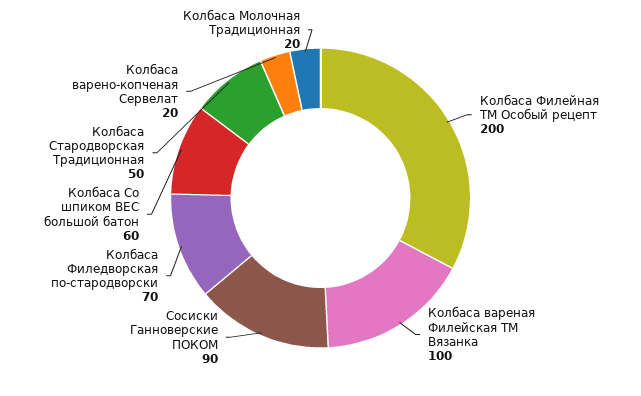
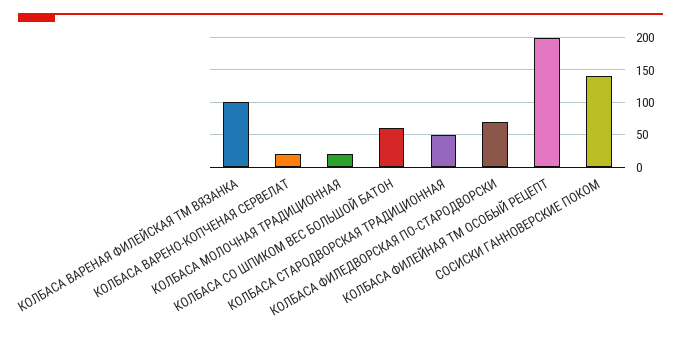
Сосиски Ганноверские ПОКОМ: 90 -> 140

